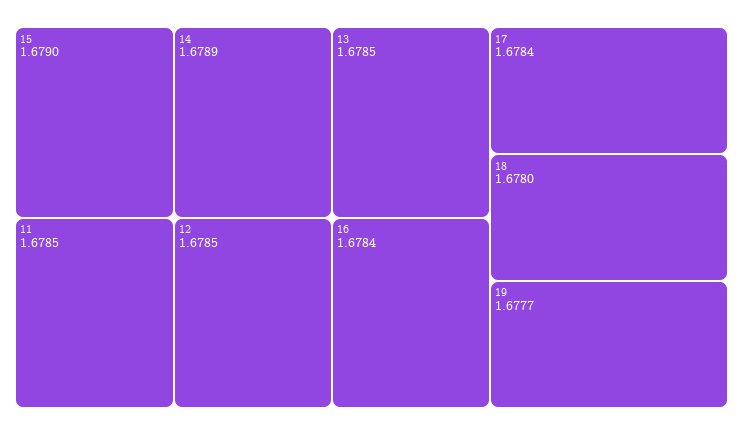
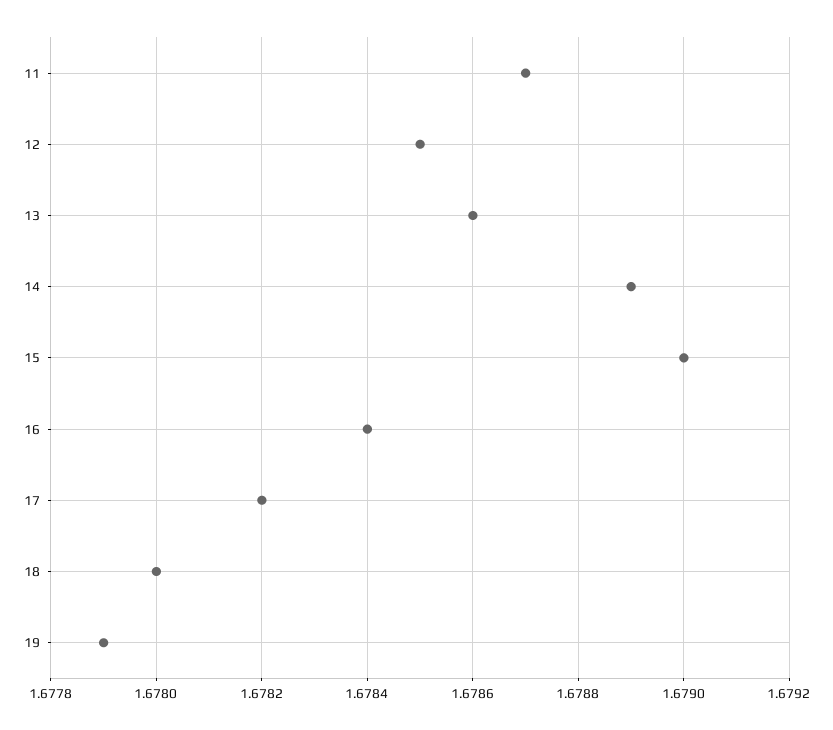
11: 1.6785 -> 1.6787
13: 1.6785 -> 1.6786
17: 1.6784 -> 1.6782
19: 1.6777 -> 1.6779

